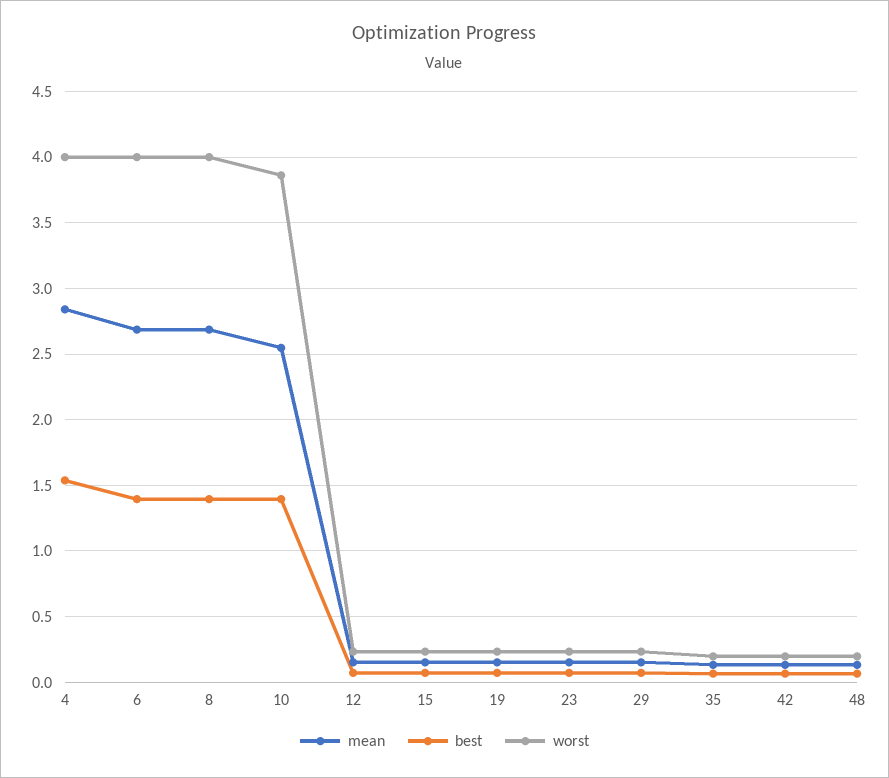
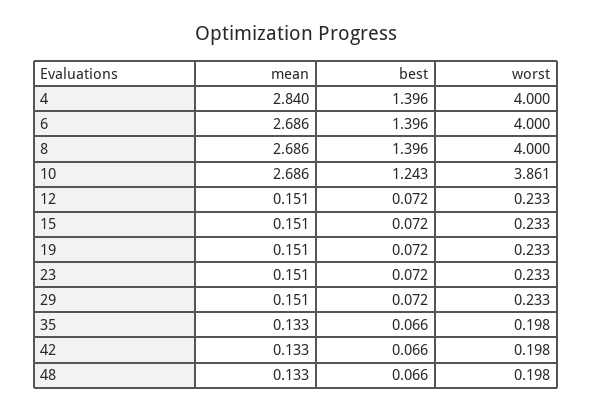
best, 4: 1.55 -> 1.396
mean, 10: 2.55 -> 2.686
best, 10: 1.4 -> 1.243

